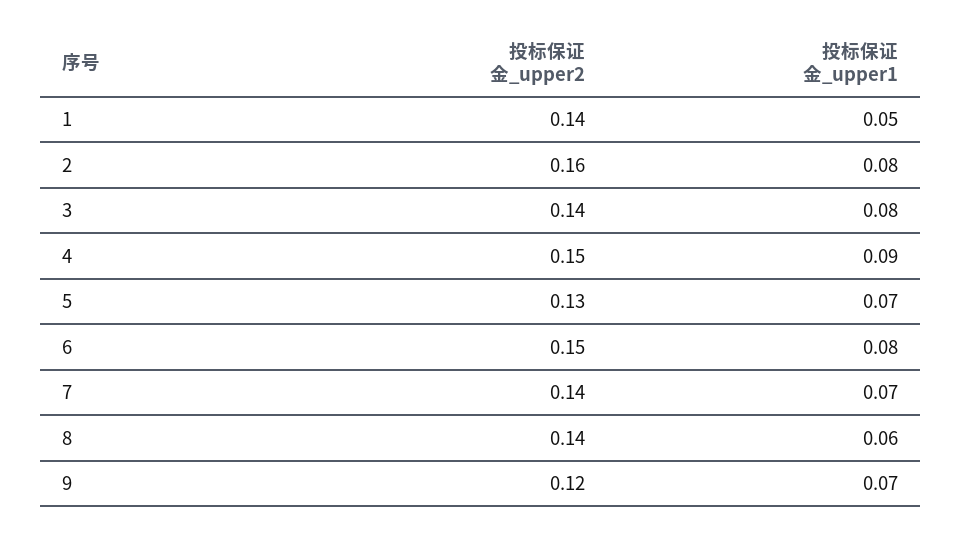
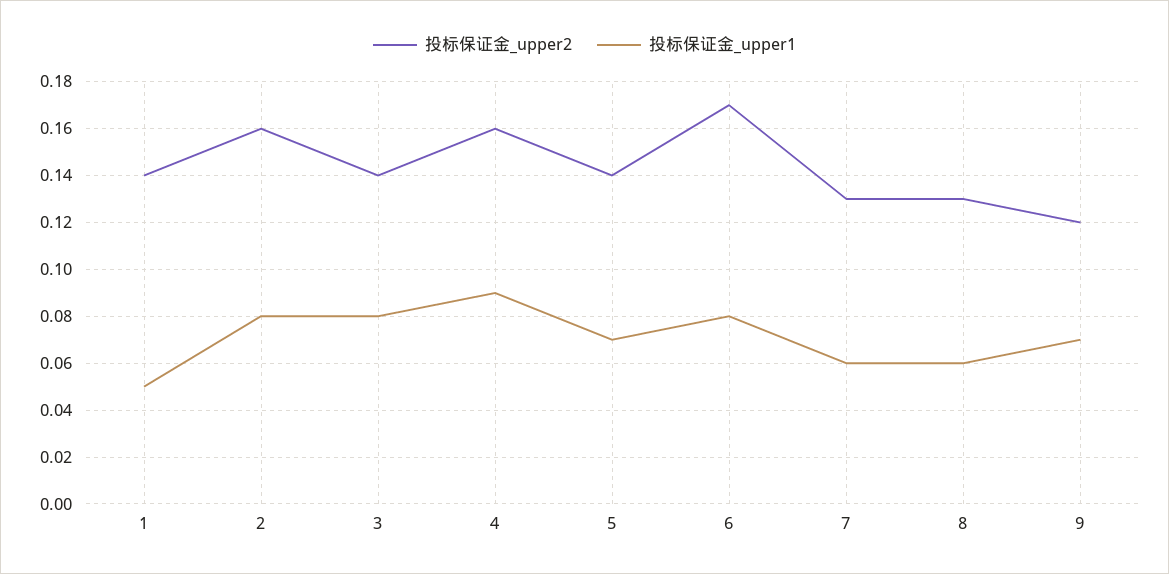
投标保证金_upper2, 4: 0.15 -> 0.16
投标保证金_upper2, 5: 0.13 -> 0.14
投标保证金_upper2, 6: 0.15 -> 0.17
投标保证金_upper2, 7: 0.14 -> 0.13
投标保证金_upper1, 7: 0.07 -> 0.06
投标保证金_upper2, 8: 0.14 -> 0.13

